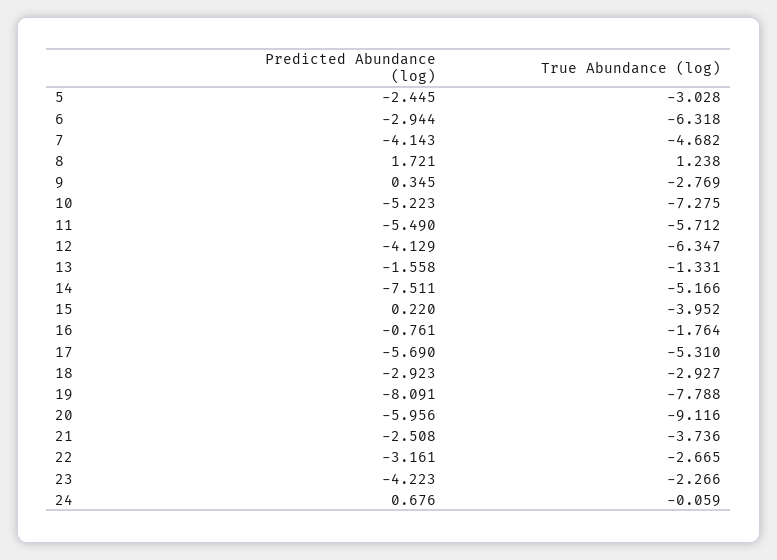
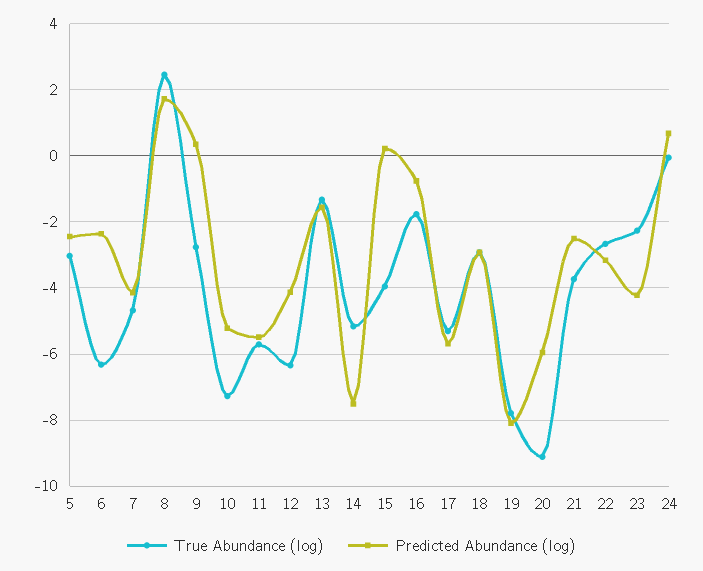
Predicted Abundance (log), 6: -2.944 -> -2.4
True Abundance (log), 8: 1.238 -> 2.4

